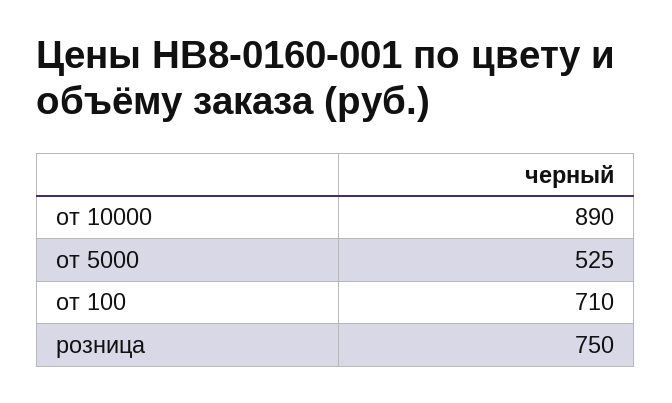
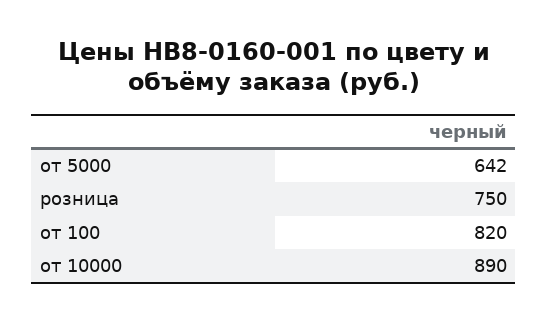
от 5000: 525 -> 642
от 100: 710 -> 820

